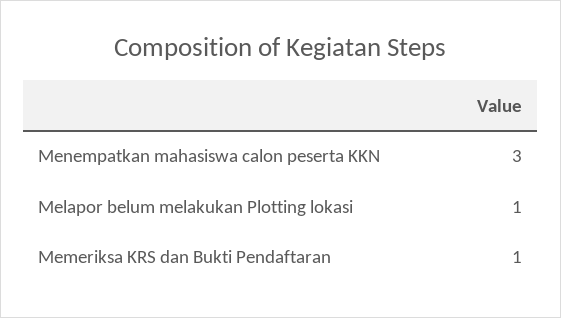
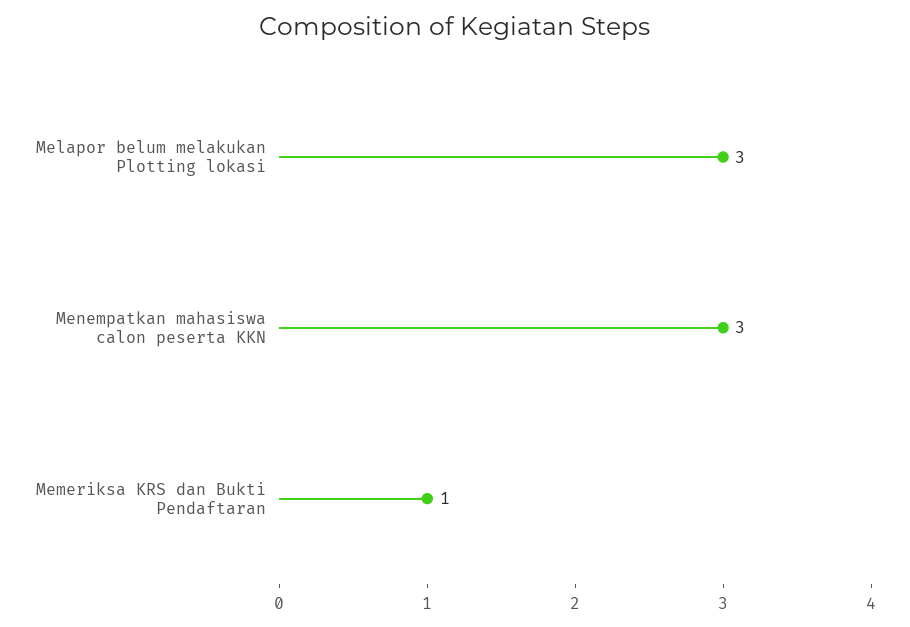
Melapor belum melakukan Plotting lokasi: 1 -> 3

